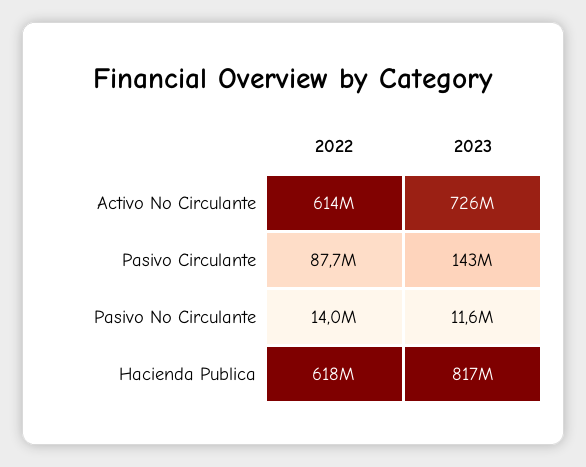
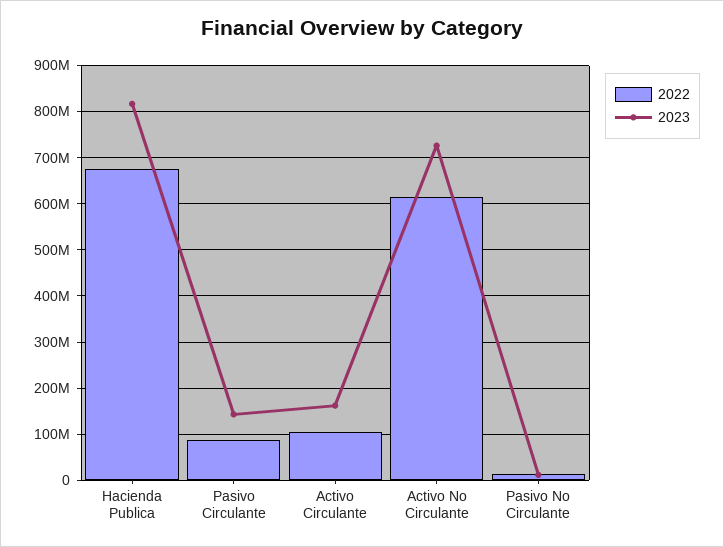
2022, Hacienda Publica: 618000000 -> 680000000
2022, Activo Circulante: none -> 100000000
2023, Activo Circulante: none -> 160000000

